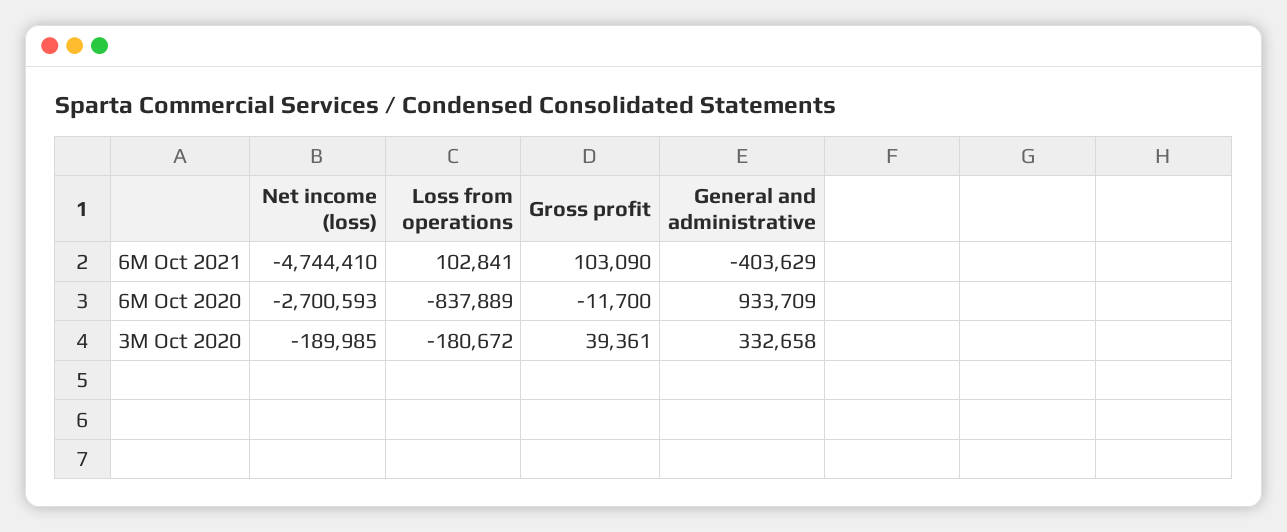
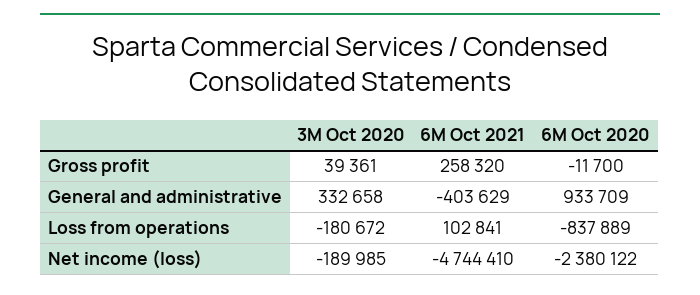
Gross profit, 6M Oct 2021: 103090 -> 258320
Net income (loss), 6M Oct 2020: -2700593 -> -2380122

